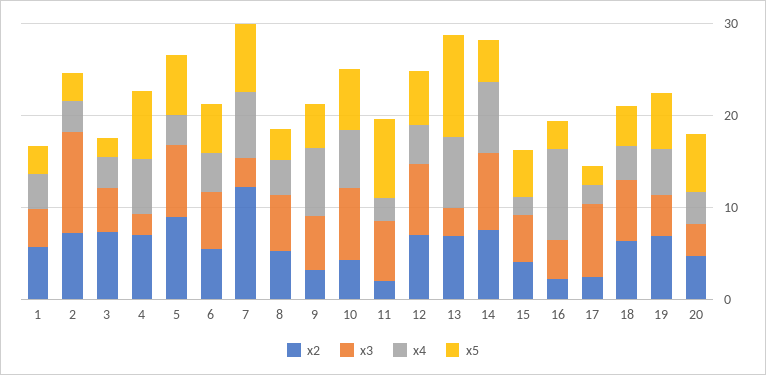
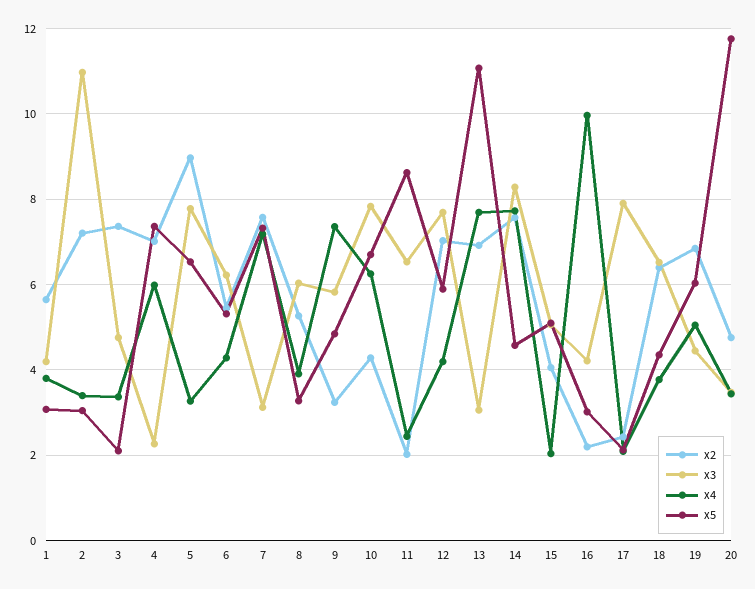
x2, 7: 12 -> 7.6
x5, 20: 6 -> 11.8

